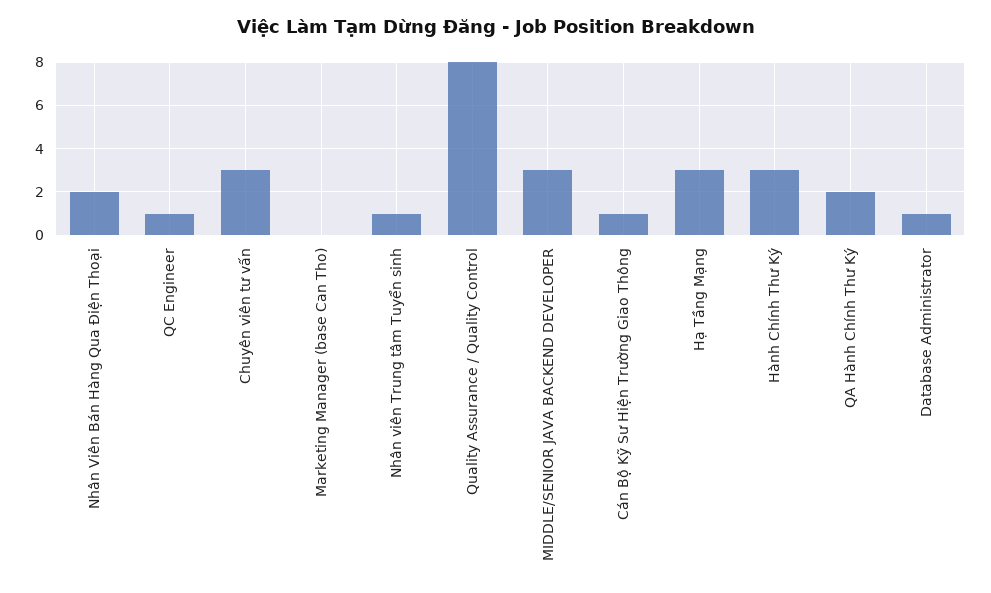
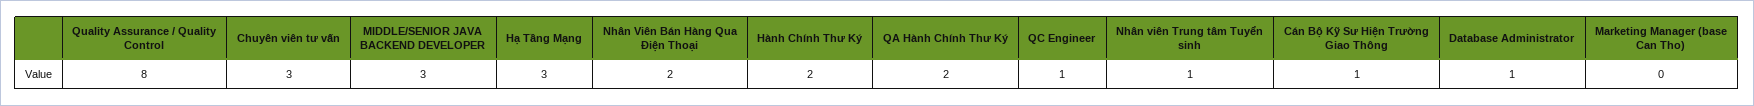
Hành Chính Thư Ký: 3 -> 2

